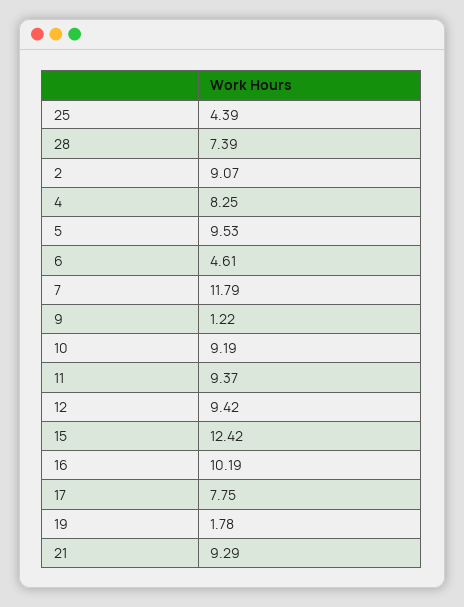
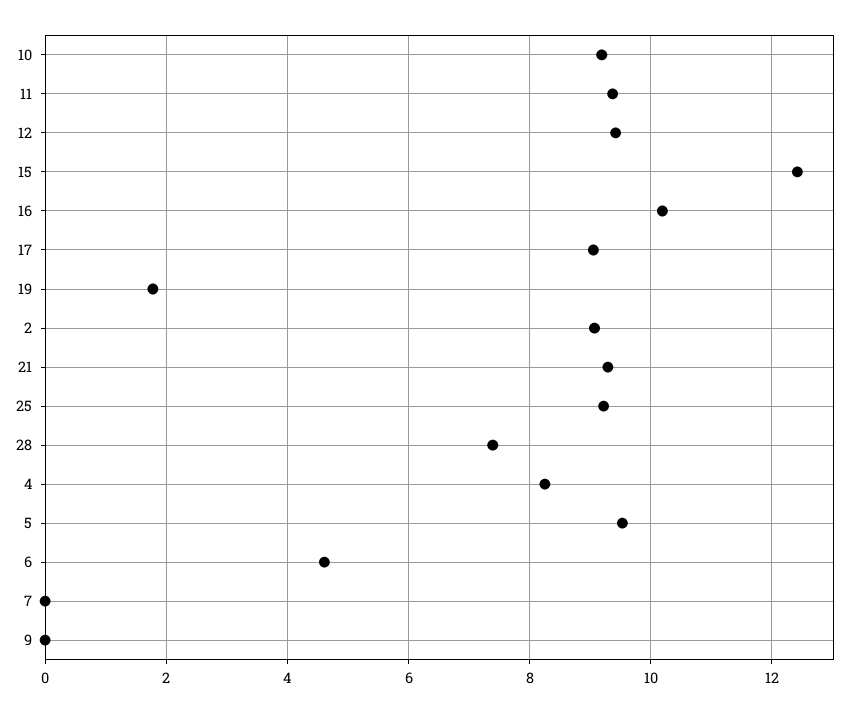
25: 4.39 -> 9.2
7: 11.79 -> 0
9: 1.22 -> 0
17: 7.75 -> 9

